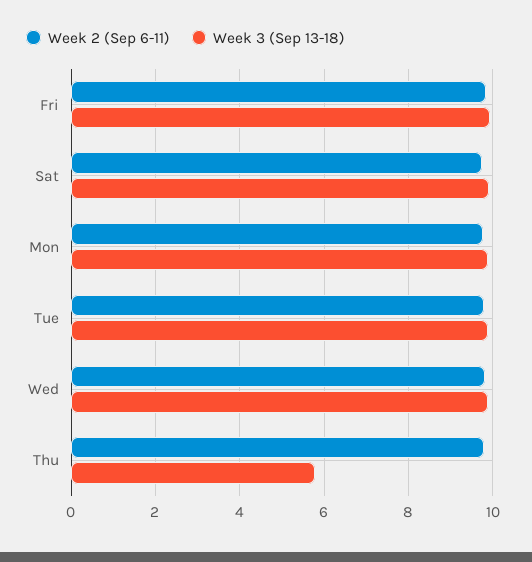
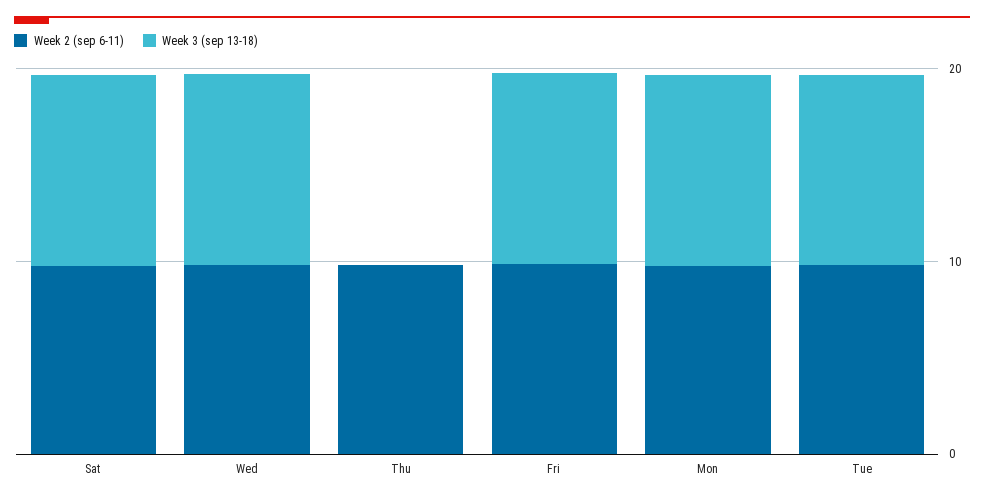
Week 3 (Sep 13-18), Thu: 5.8 -> 0

